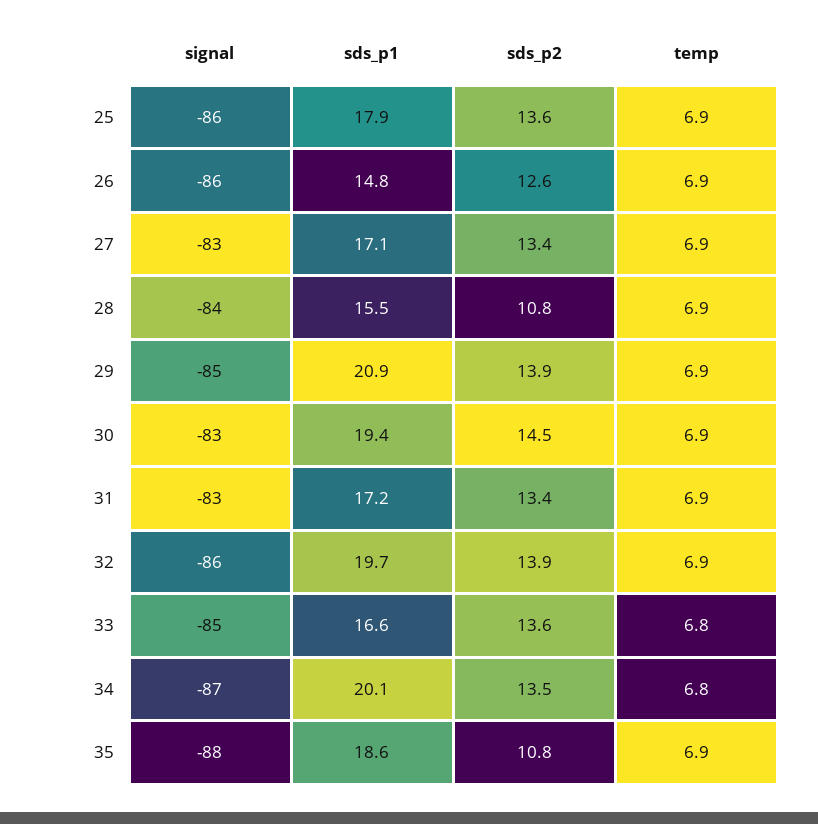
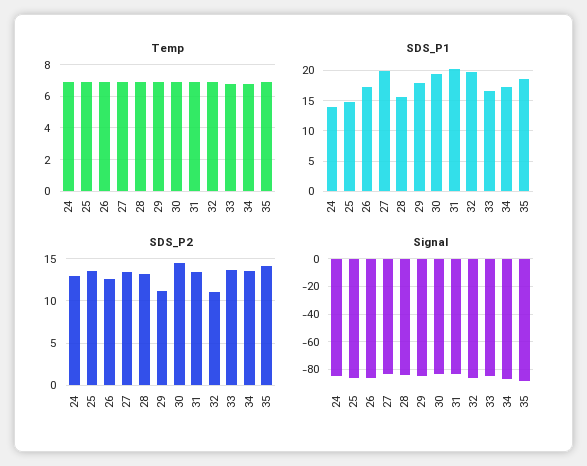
sds_p1, 25: 17.9 -> 15
sds_p1, 26: 14.8 -> 17
sds_p1, 27: 17.1 -> 20
sds_p2, 28: 10.8 -> 13
sds_p1, 29: 20.9 -> 18
sds_p2, 29: 13.9 -> 11
sds_p1, 31: 17.2 -> 20
sds_p2, 32: 13.9 -> 11
sds_p1, 34: 20.1 -> 17
sds_p2, 35: 10.8 -> 14
temp, 24: none -> 7
sds_p1, 24: none -> 14
sds_p2, 24: none -> 13
signal, 24: none -> -85

